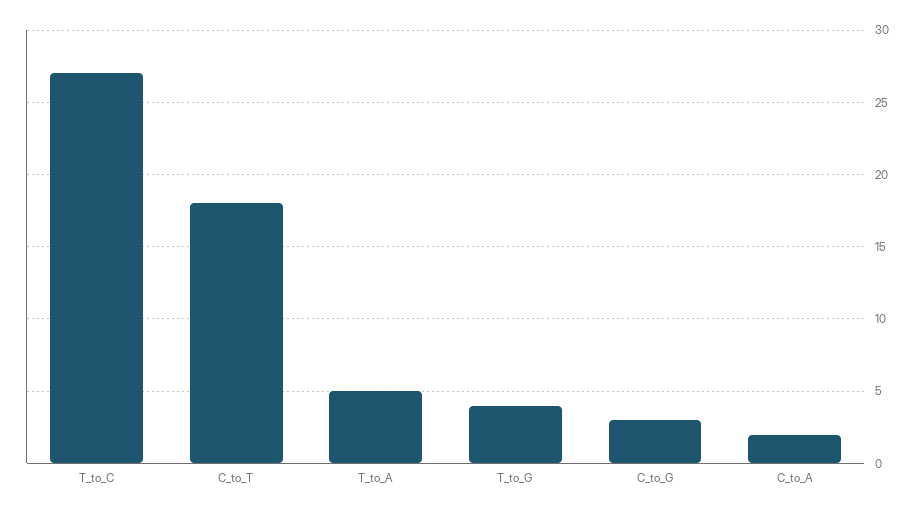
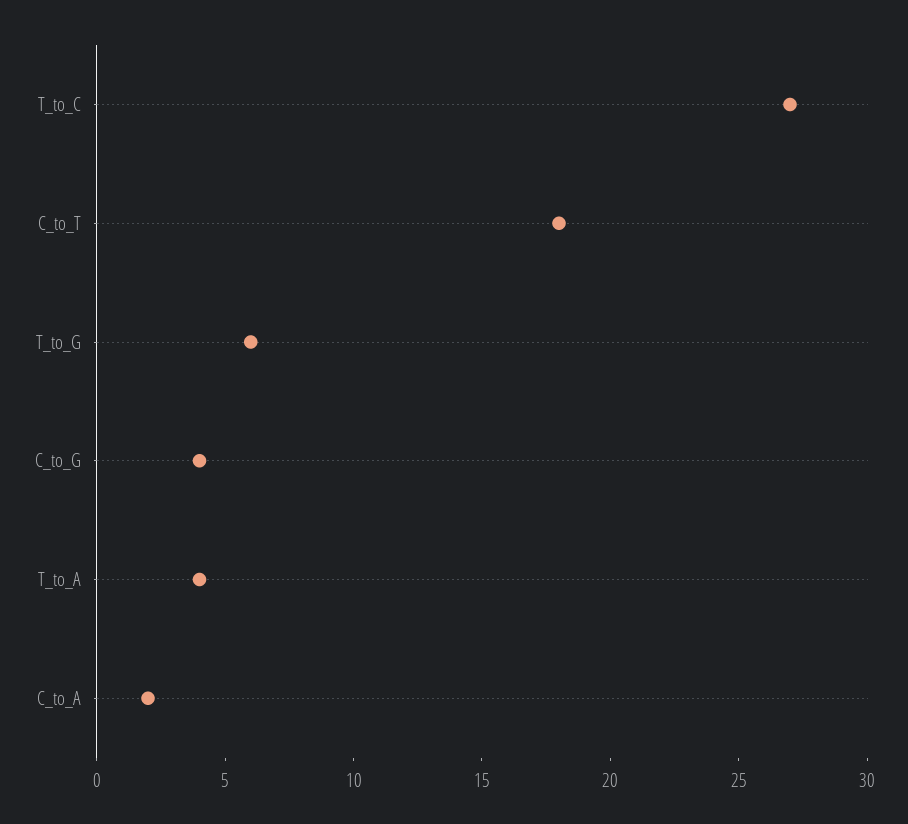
T_to_A: 5 -> 4
T_to_G: 4 -> 6
C_to_G: 3 -> 4

